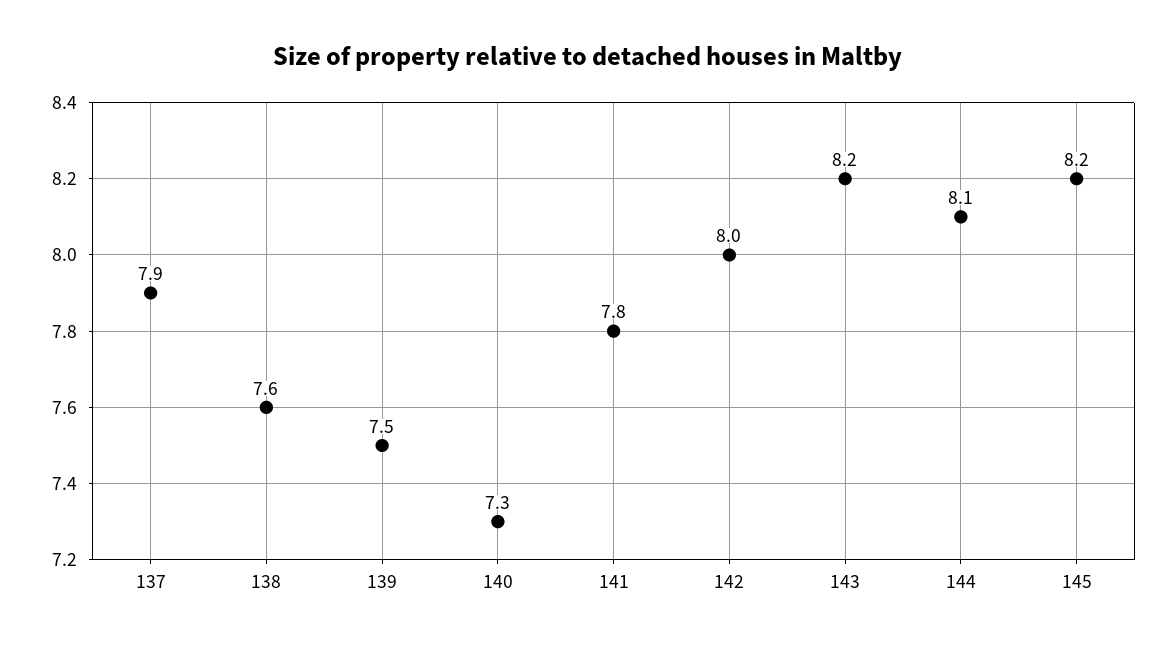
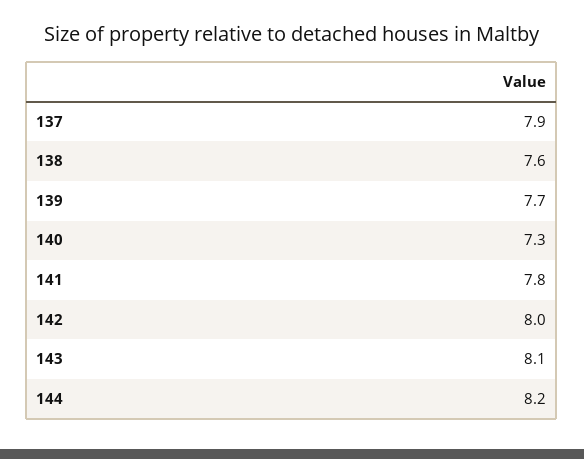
139: 7.5 -> 7.7
143: 8.2 -> 8.1
144: 8.1 -> 8.2
145: 8.2 -> none

